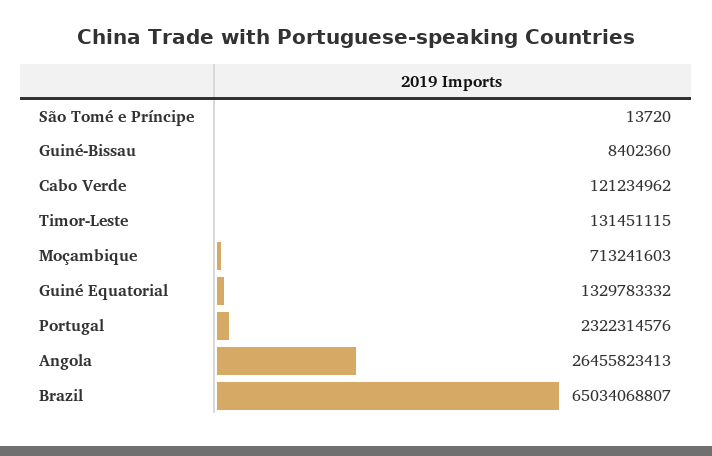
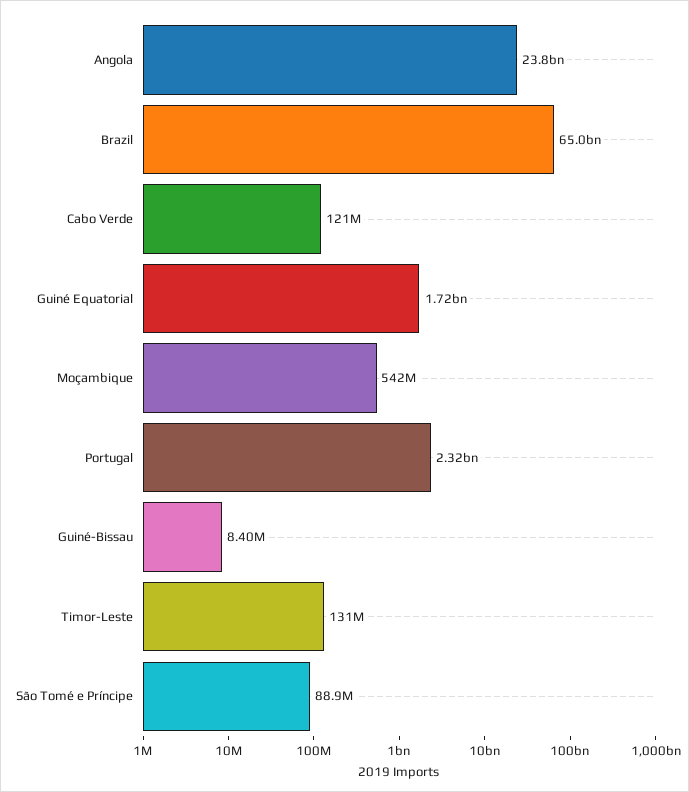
São Tomé e Príncipe: 13720 -> 88900000
Moçambique: 713241603 -> 542000000
Guiné Equatorial: 1329783332 -> 1720000000
Angola: 26455823413 -> 23800000000

